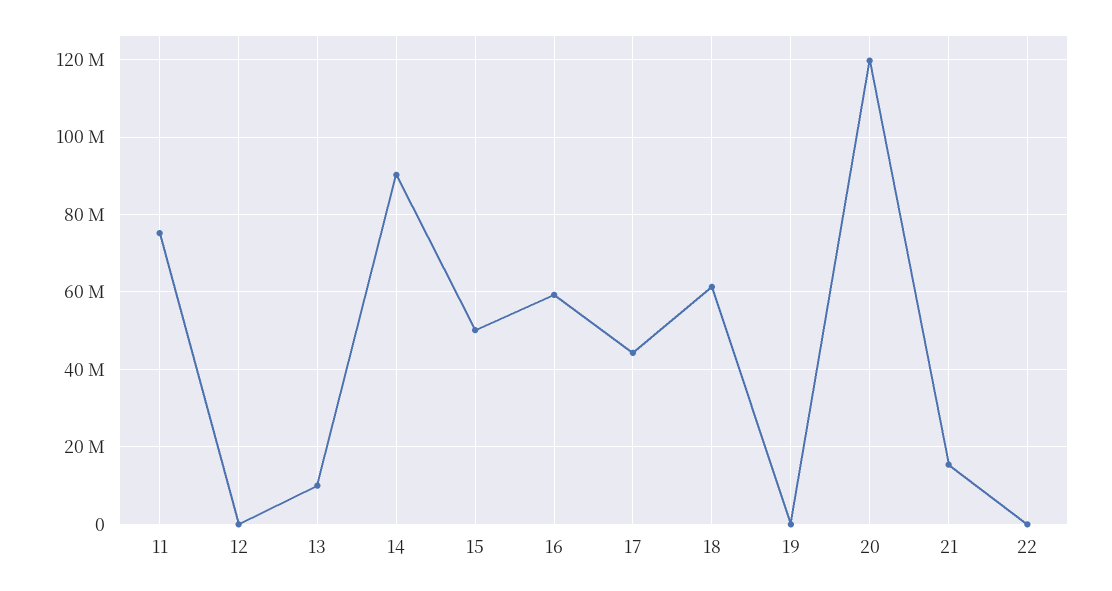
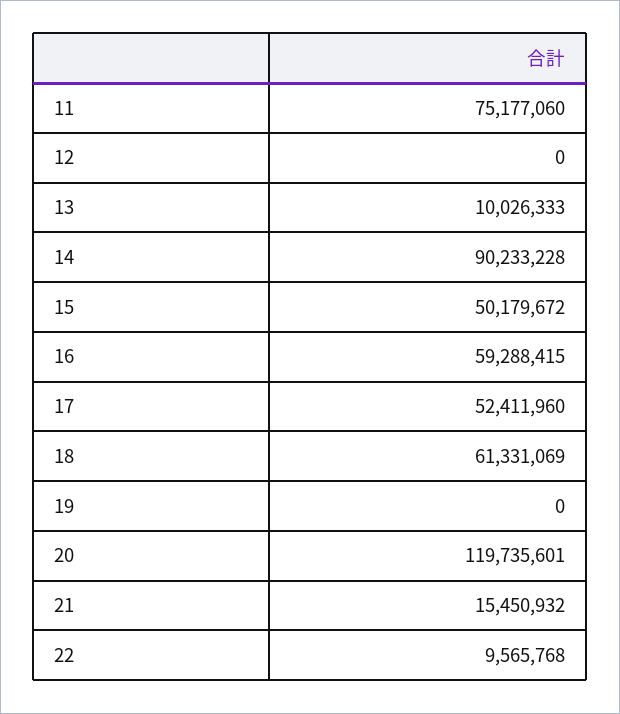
17: 44000000 -> 52411960
22: 0 -> 9565768

